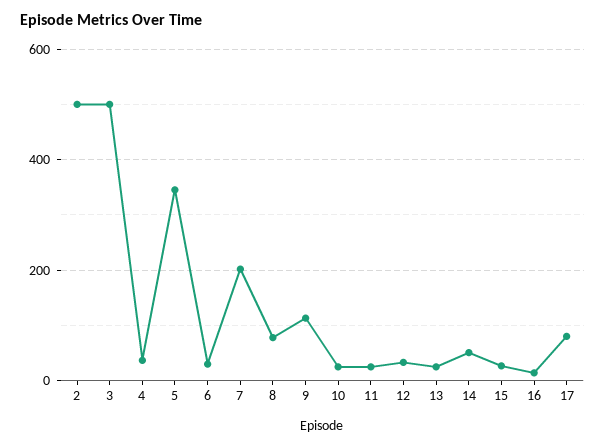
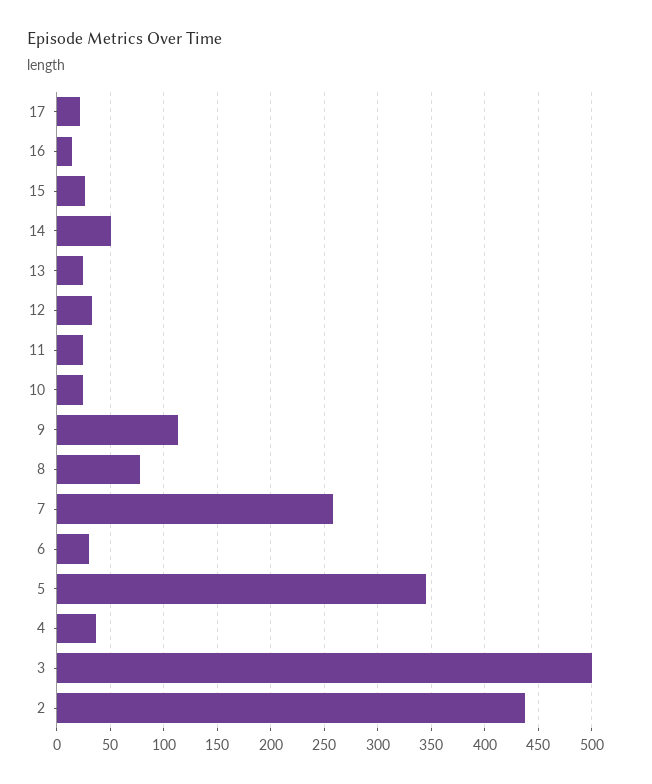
2: 500 -> 440
7: 200 -> 260
17: 80 -> 20

